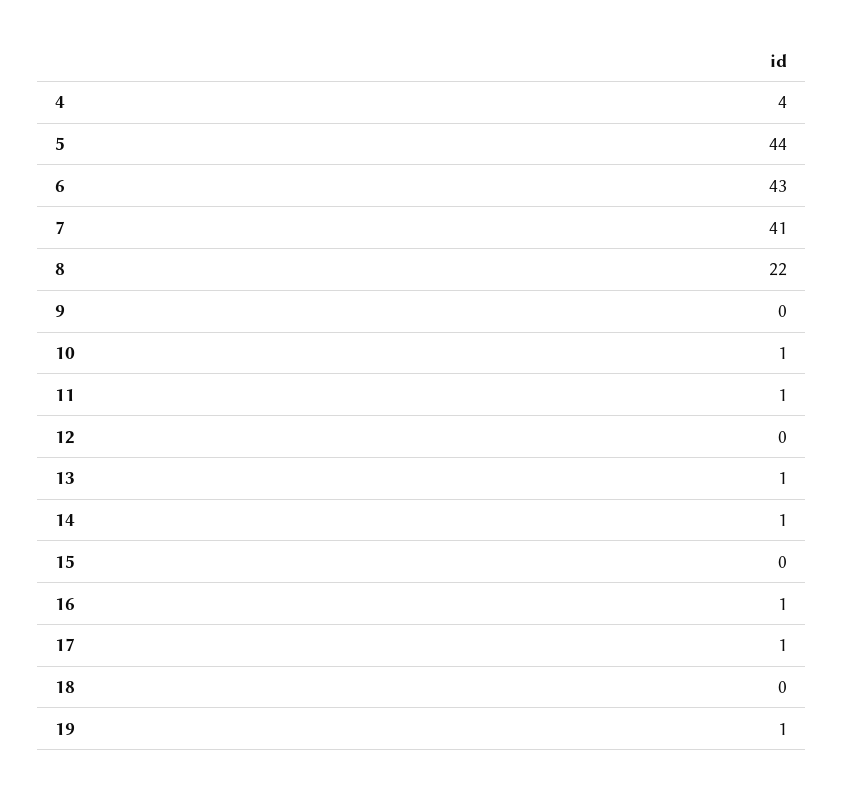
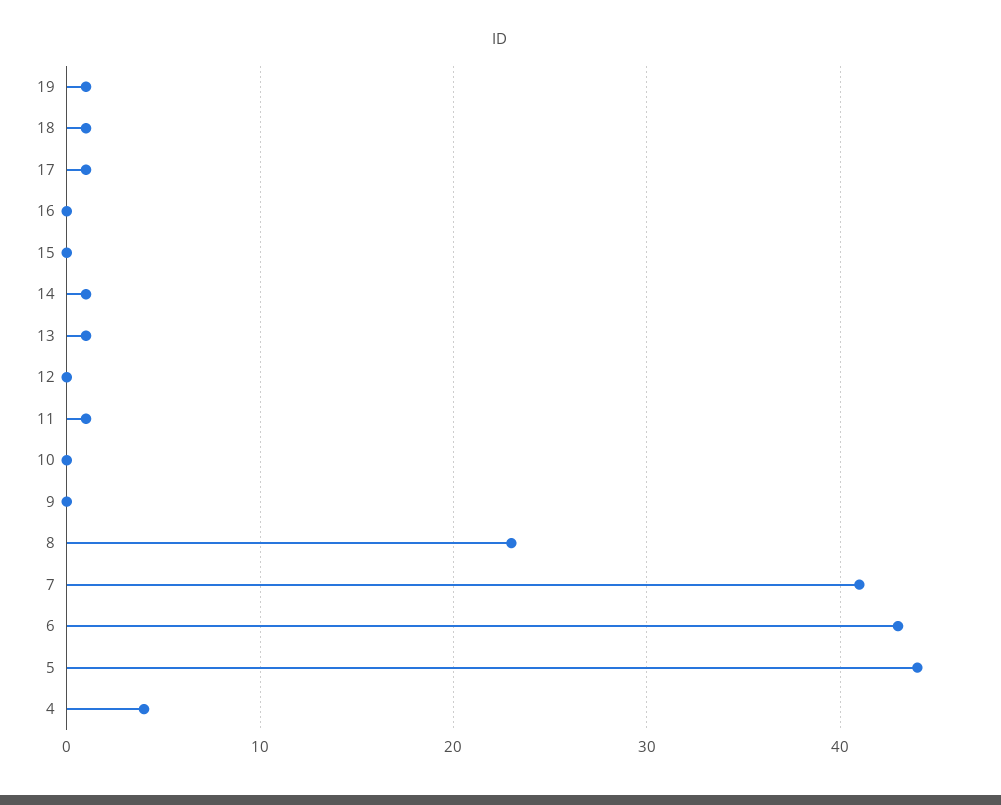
8: 22 -> 23
10: 1 -> 0
16: 1 -> 0
18: 0 -> 1

